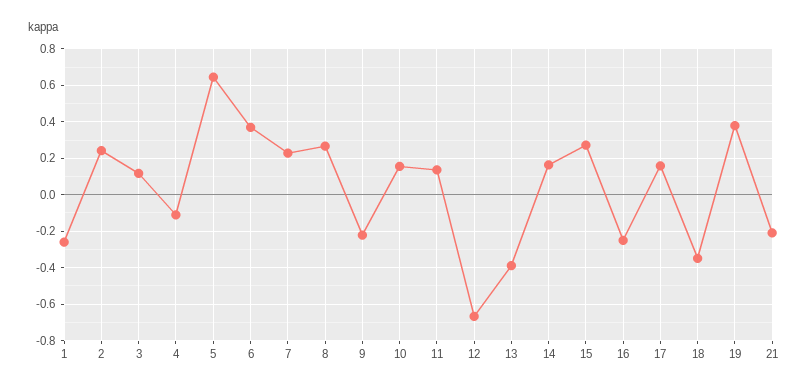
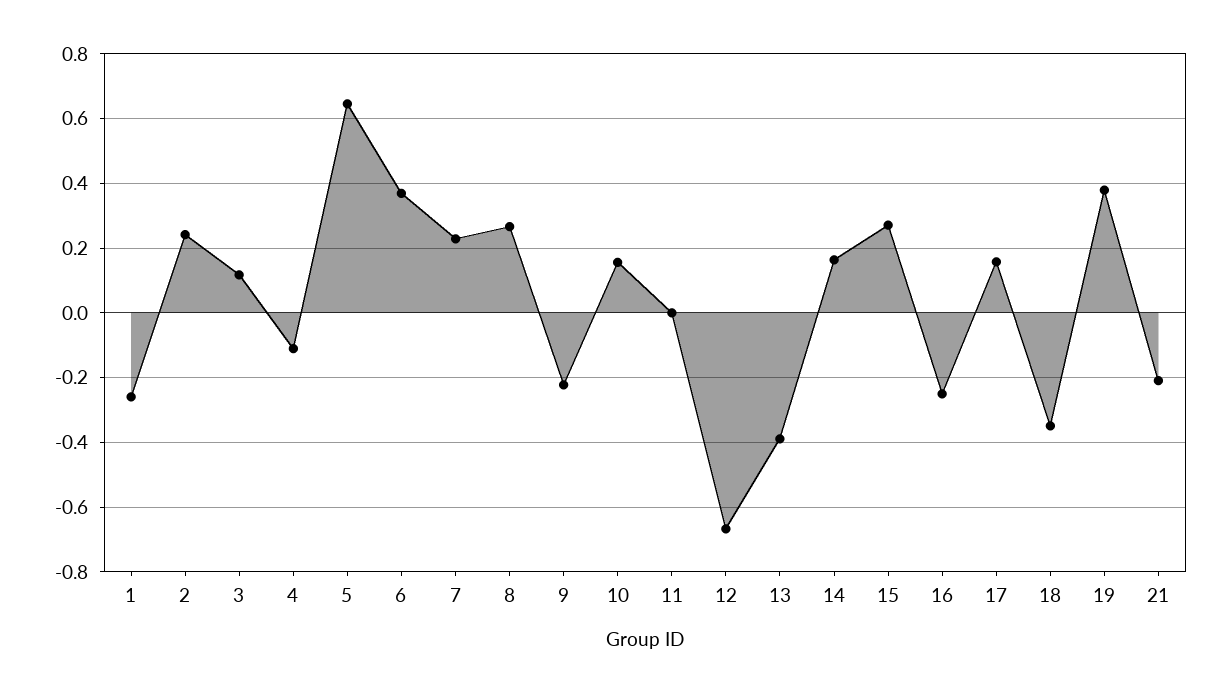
11: 0.15 -> 0

